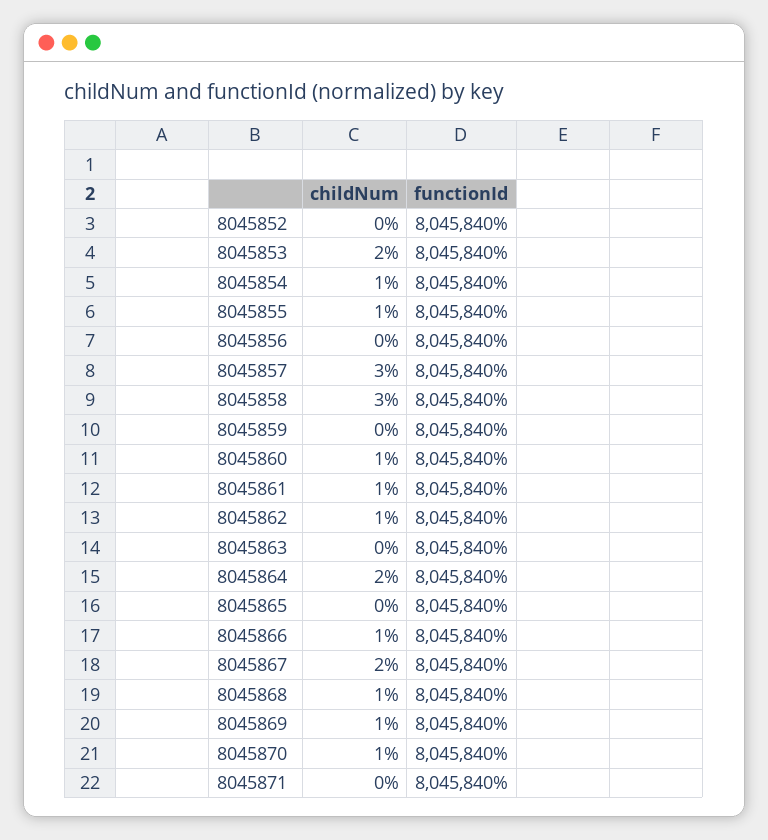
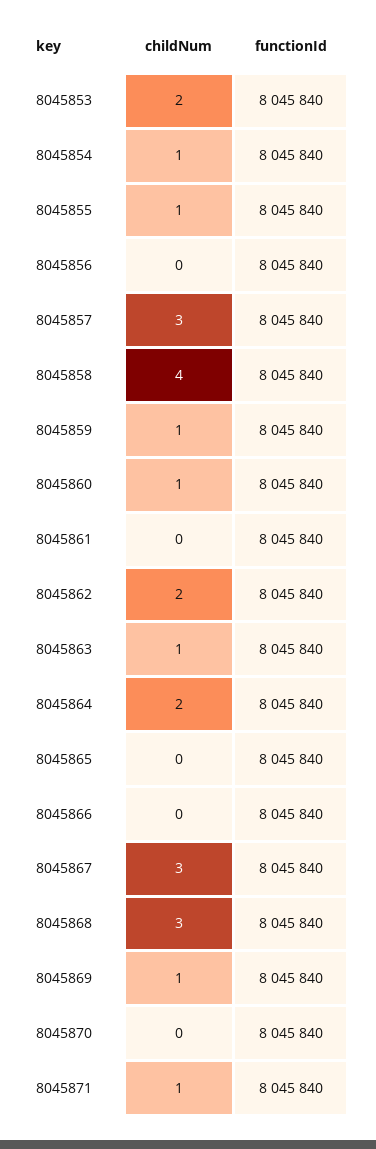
childNum, 8045852: 0 -> none
functionId, 8045852: 8045840 -> none
childNum, 8045858: 3 -> 4
childNum, 8045859: 0 -> 1
childNum, 8045861: 1 -> 0
childNum, 8045862: 1 -> 2
childNum, 8045863: 0 -> 1
childNum, 8045866: 1 -> 0
childNum, 8045867: 2 -> 3
childNum, 8045868: 1 -> 3
childNum, 8045870: 1 -> 0
childNum, 8045871: 0 -> 1

